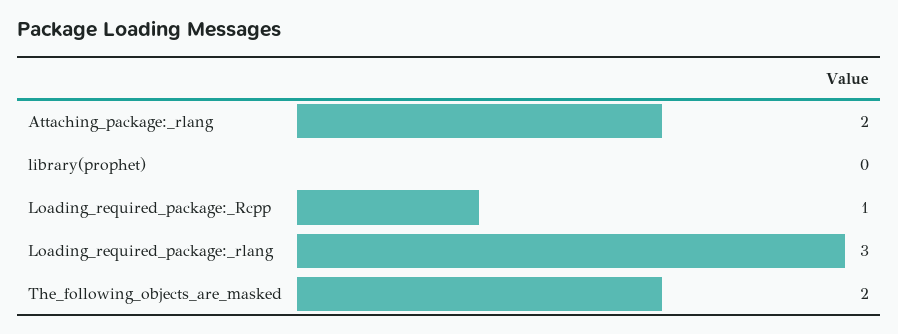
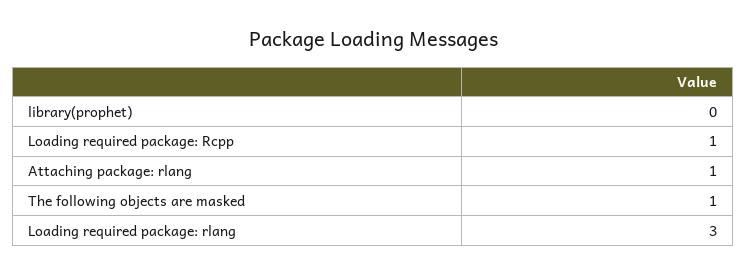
Attaching_package:_rlang: 2 -> 1
The_following_objects_are_masked: 2 -> 1

